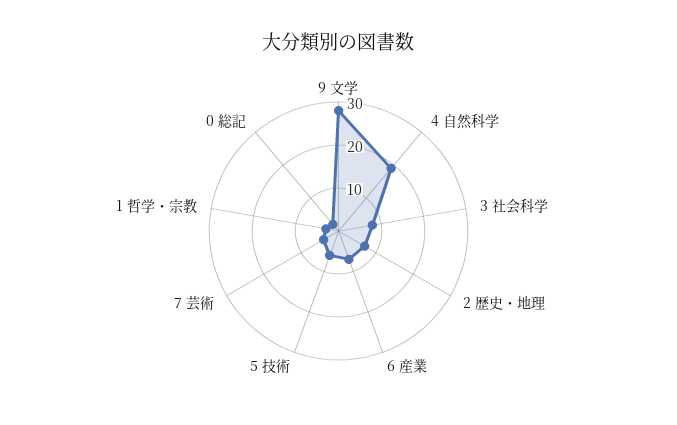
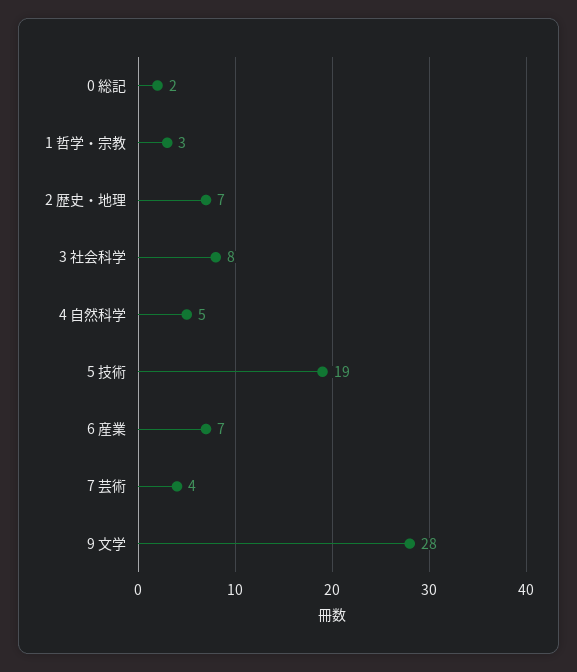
4 自然科学: 20 -> 5
5 技術: 5 -> 19

